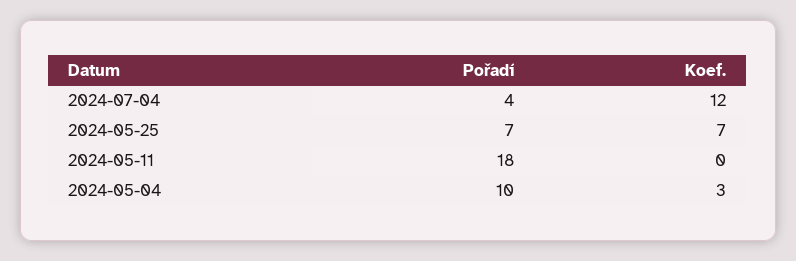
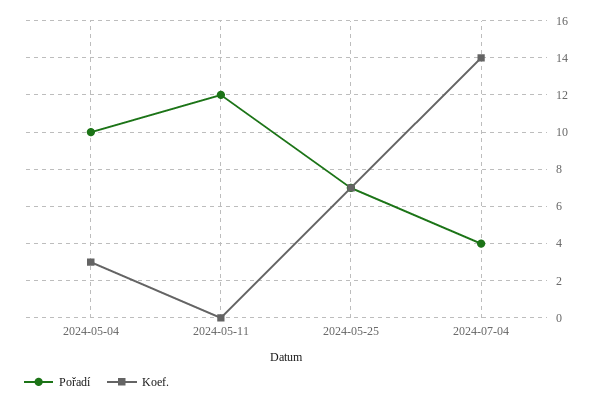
Koef., 2024-07-04: 12 -> 14
Pořadí, 2024-05-11: 18 -> 12

